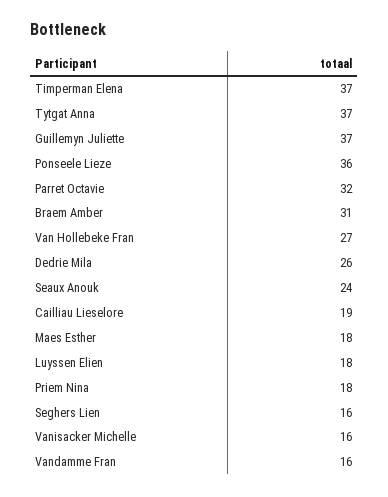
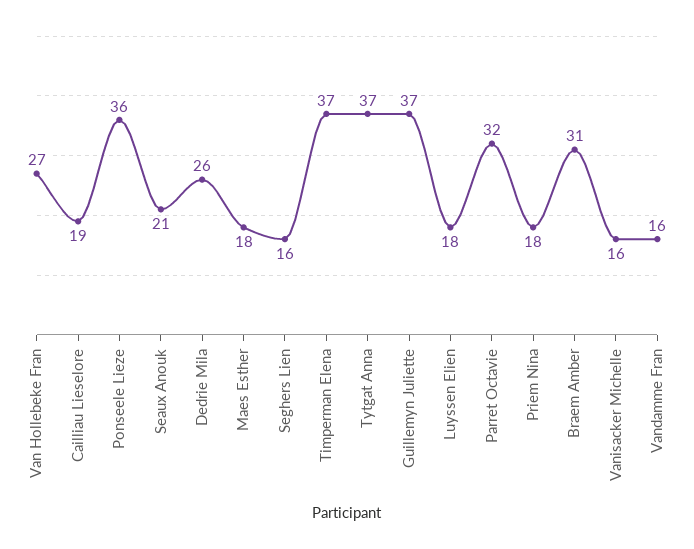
Seaux Anouk: 24 -> 21

